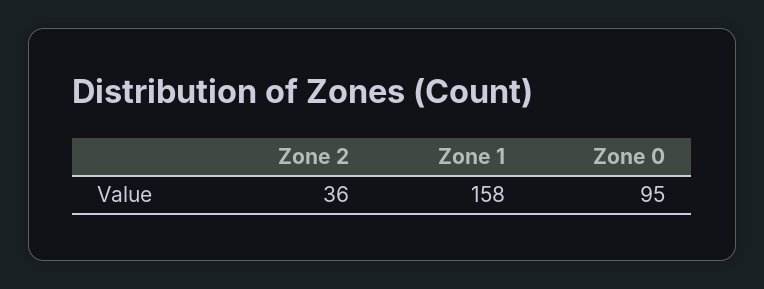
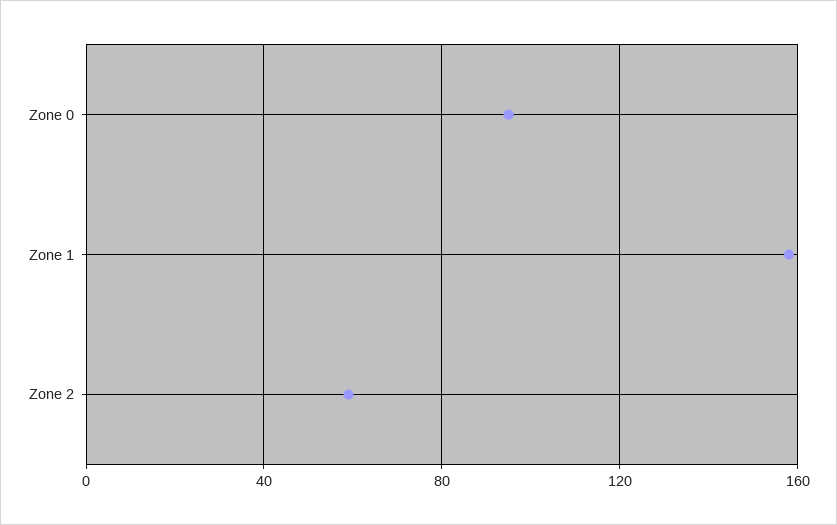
Zone 2: 36 -> 60

